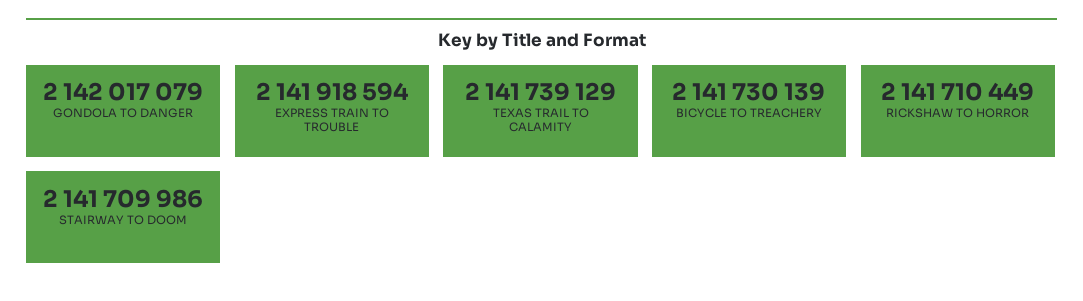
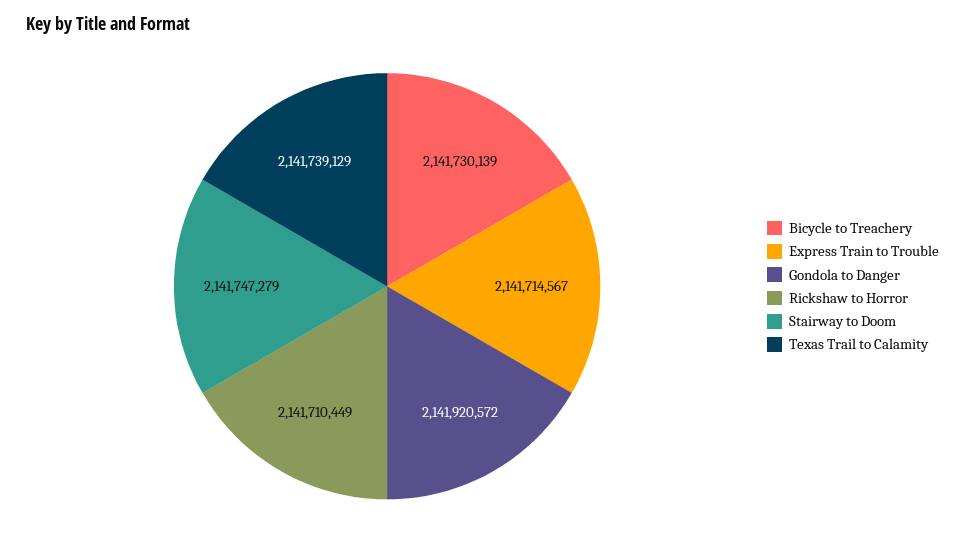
GONDOLA TO DANGER: 2142017079 -> 2141920572
EXPRESS TRAIN TO TROUBLE: 2141918594 -> 2141714567
STAIRWAY TO DOOM: 2141709986 -> 2141747279

